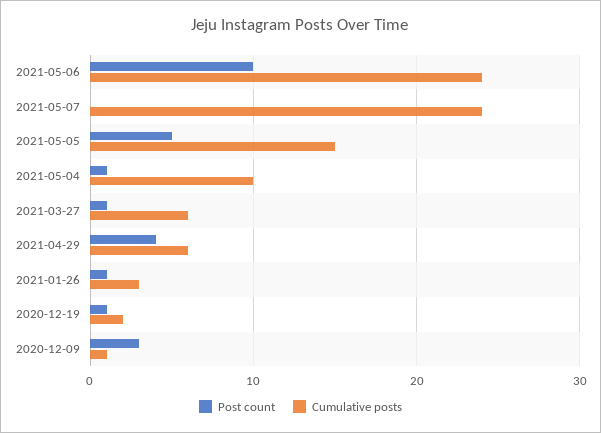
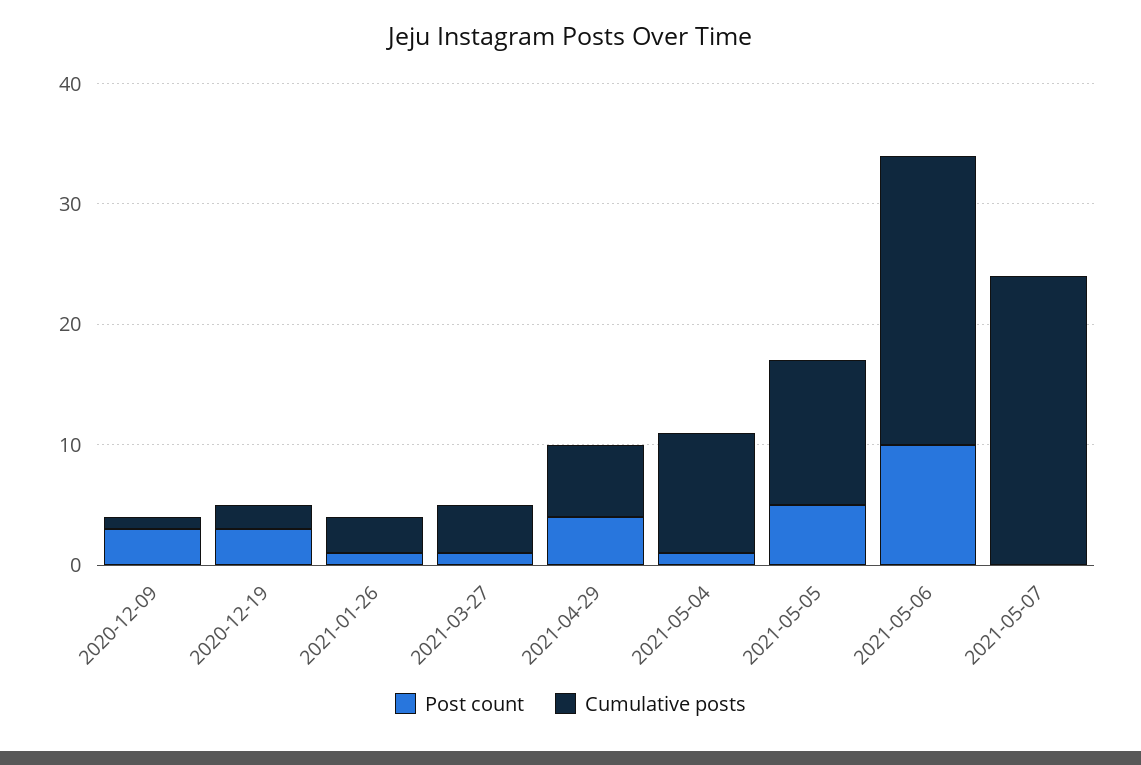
Cumulative posts, 2021-05-05: 15 -> 12
Cumulative posts, 2021-03-27: 6 -> 4
Post count, 2020-12-19: 1 -> 3

